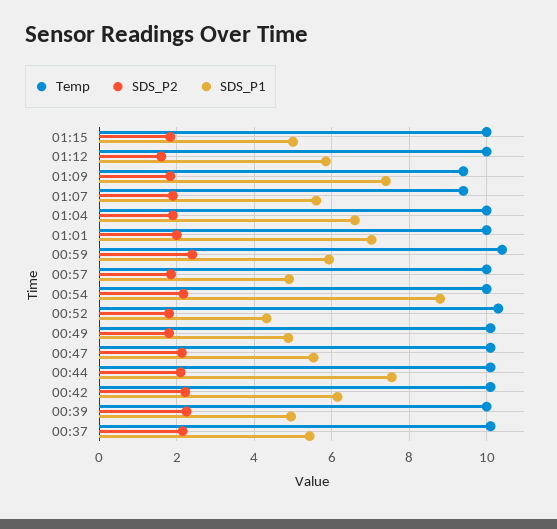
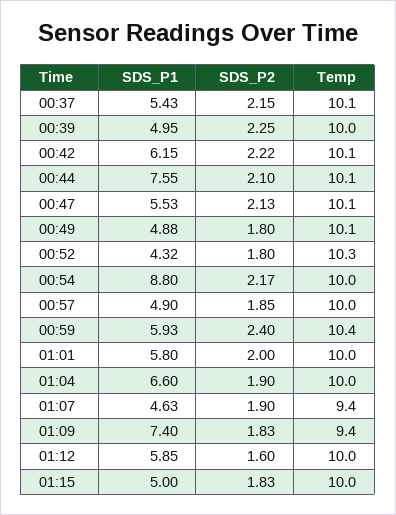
SDS_P1, 01:07: 5.6 -> 4.63
SDS_P1, 01:01: 7 -> 5.8

